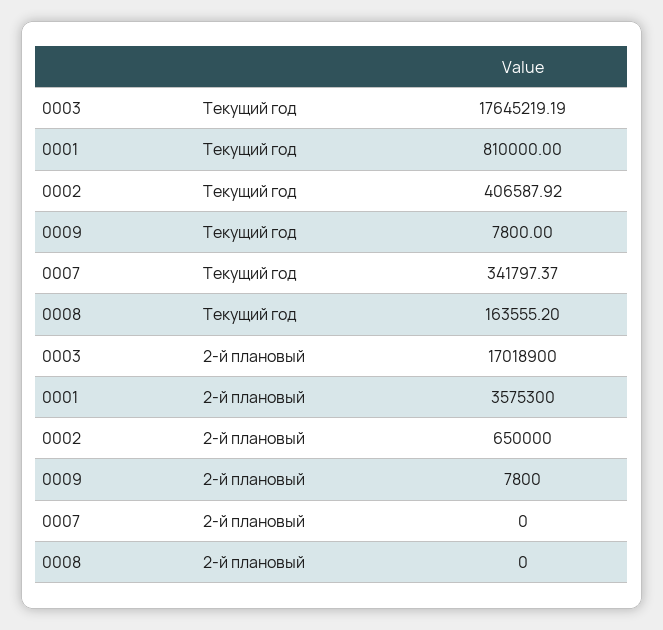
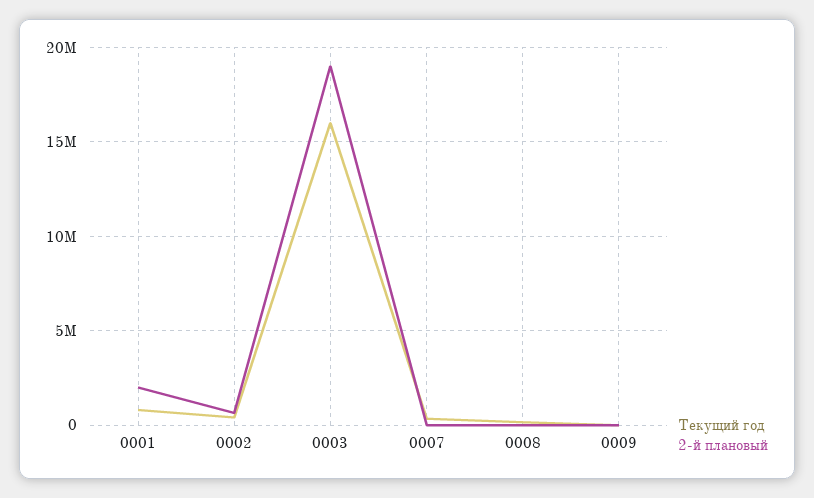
Текущий год, 0003: 17645219.19 -> 16000000
2-й плановый, 0003: 17018900 -> 19000000
2-й плановый, 0001: 3575300 -> 2000000

